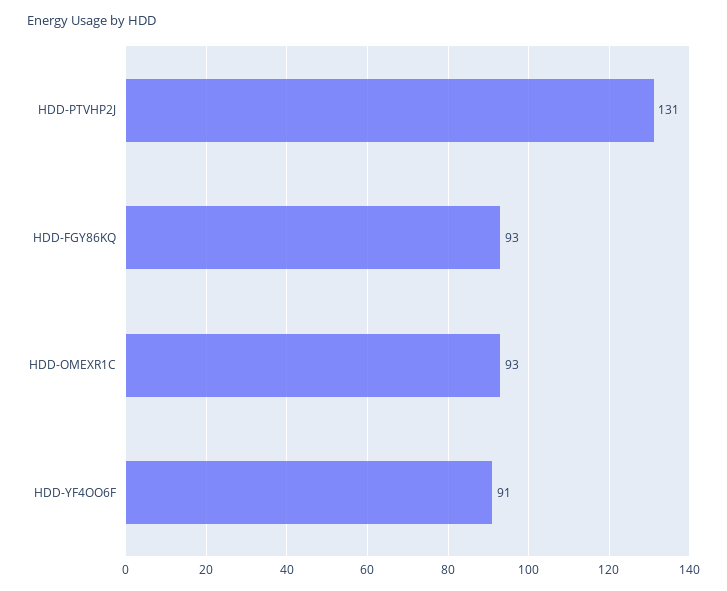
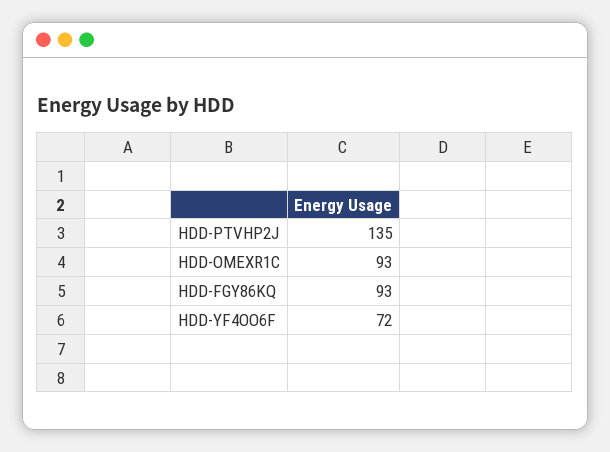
HDD-PTVHP2J: 131 -> 135
HDD-YF4OO6F: 91 -> 72

